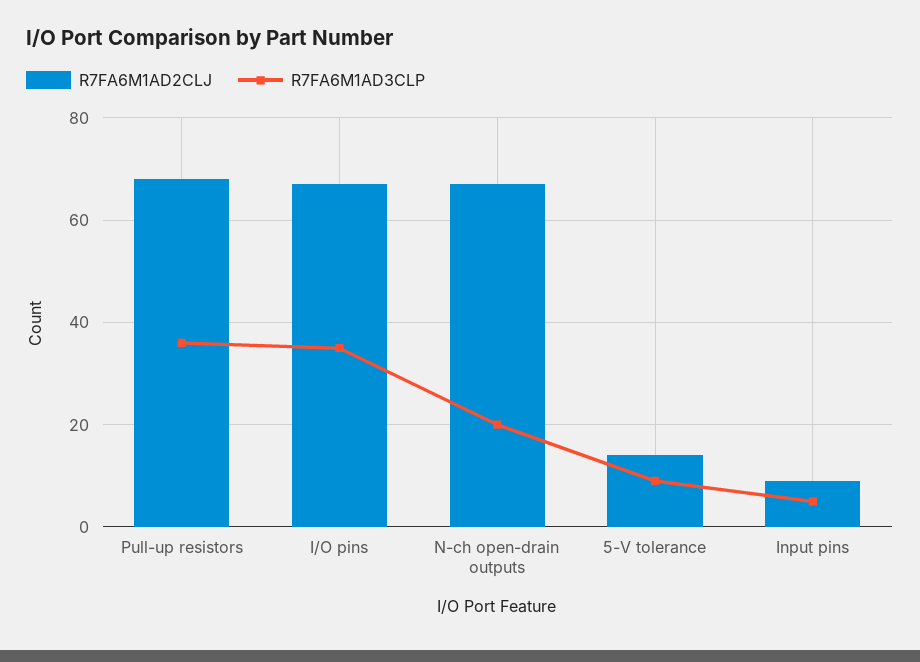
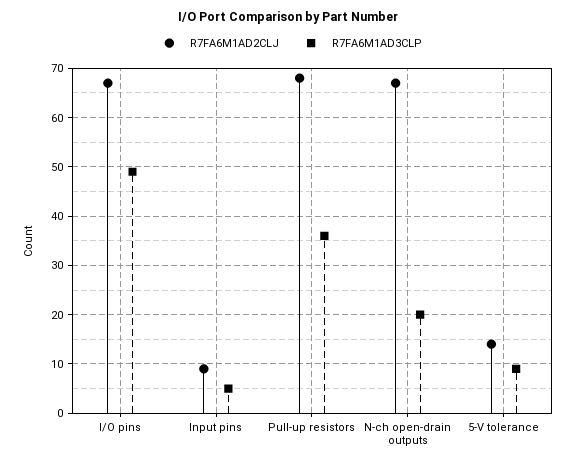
R7FA6M1AD3CLP, I/O pins: 35 -> 50

